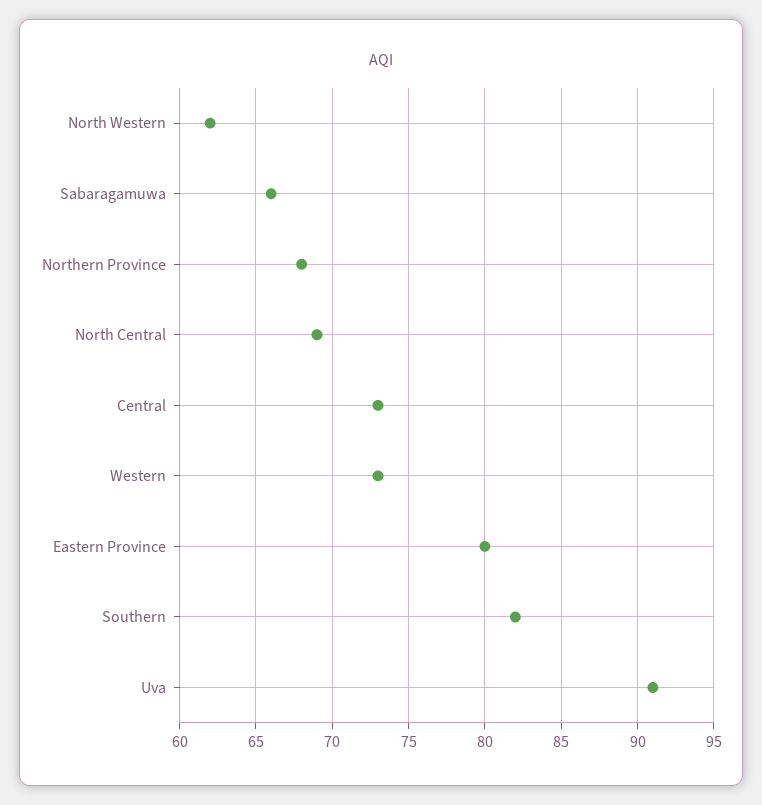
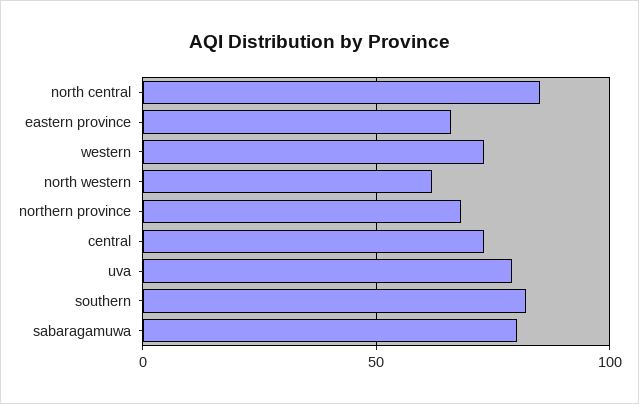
Sabaragamuwa: 66 -> 80
North Central: 69 -> 85
Eastern Province: 80 -> 65
Uva: 91 -> 80

